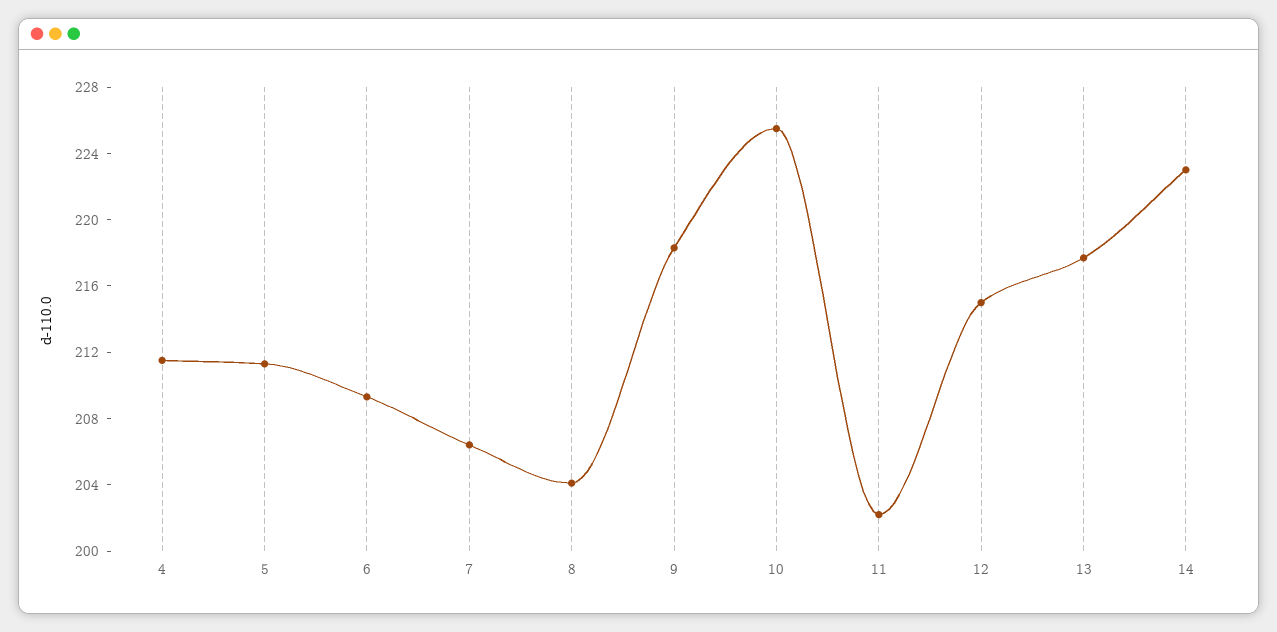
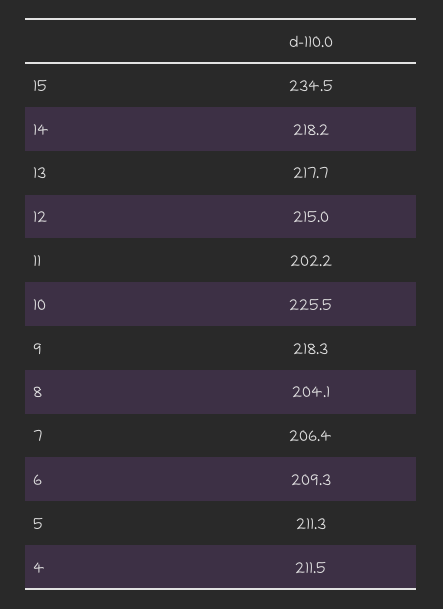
14: 223 -> 218.2
15: none -> 234.5

